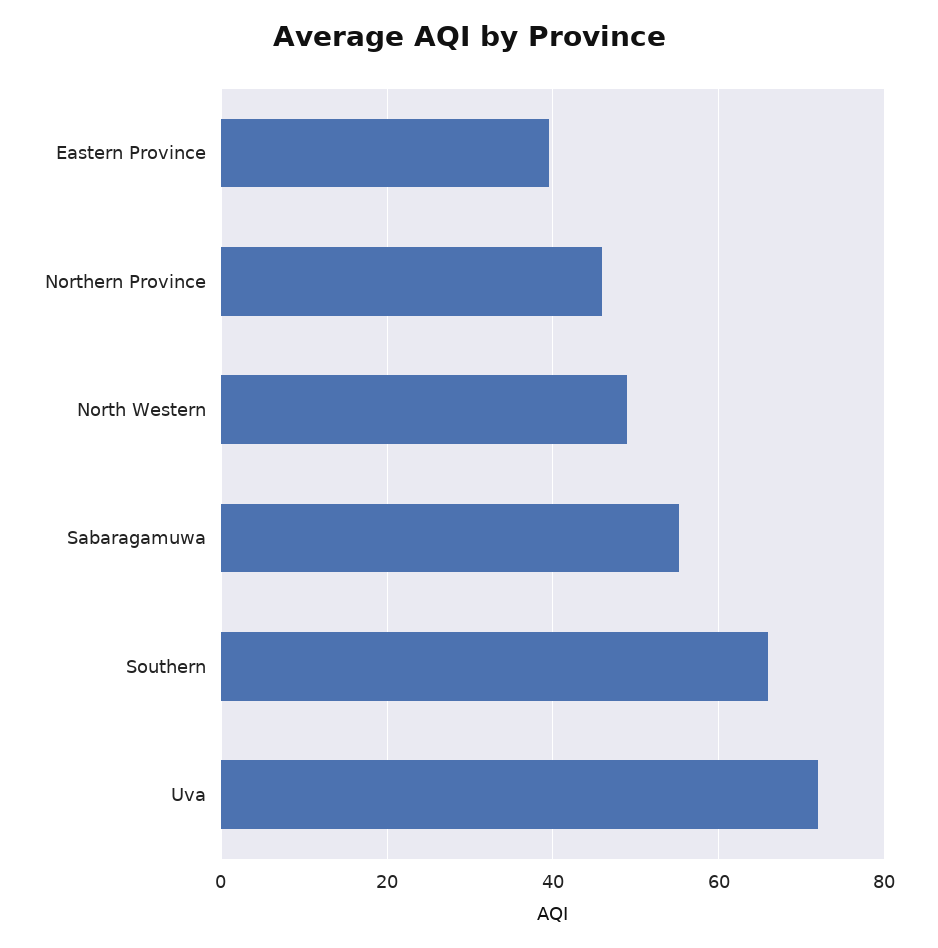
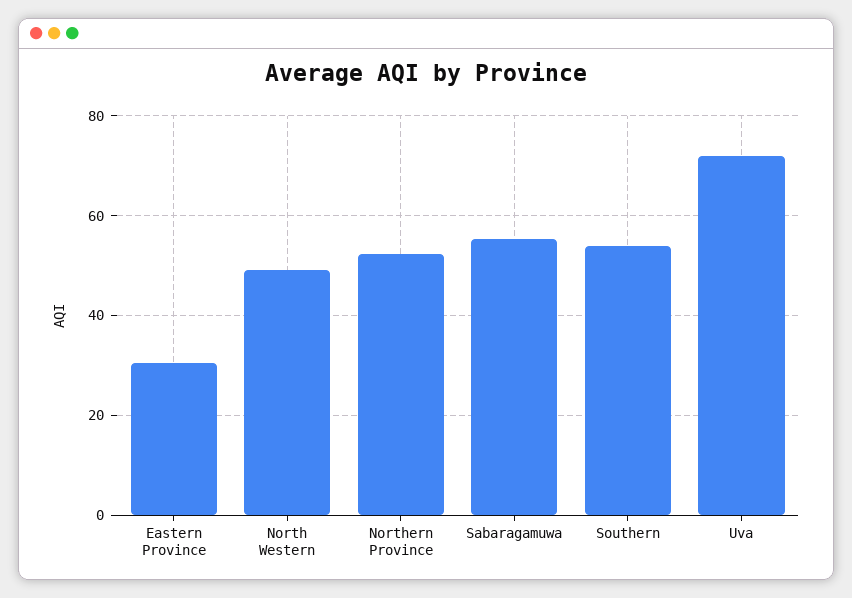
Eastern Province: 40 -> 30
Northern Province: 46 -> 52
Southern: 66 -> 54

